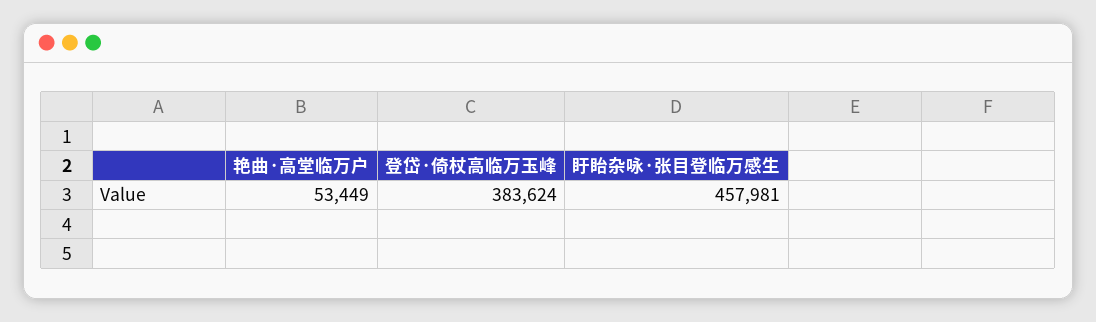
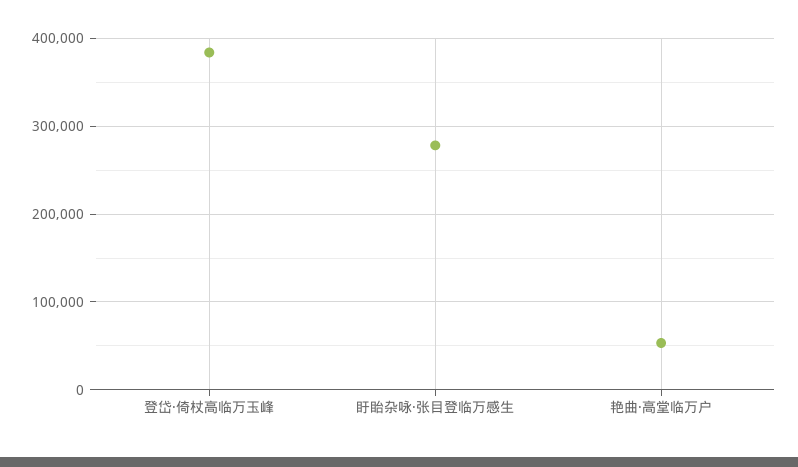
盱眙杂咏·张目登临万感生: 457981 -> 280000

